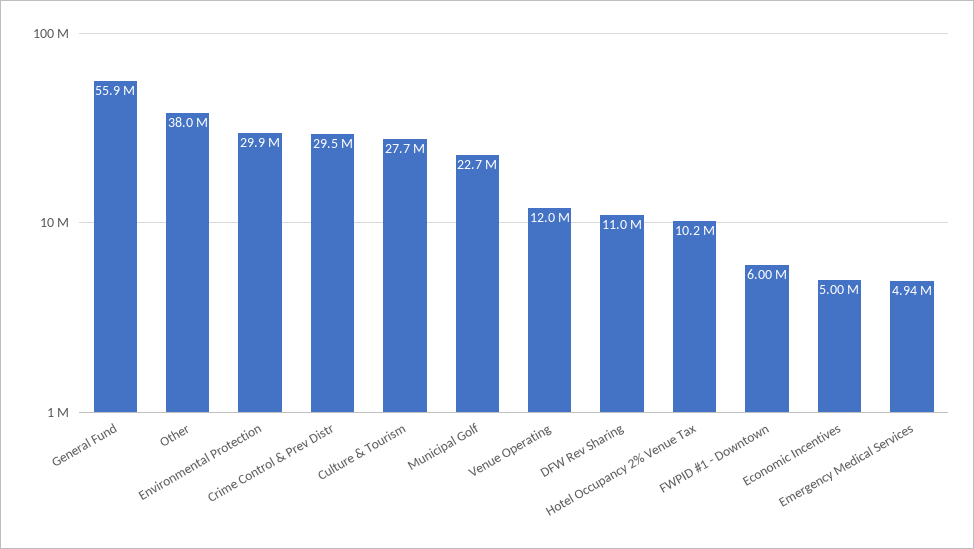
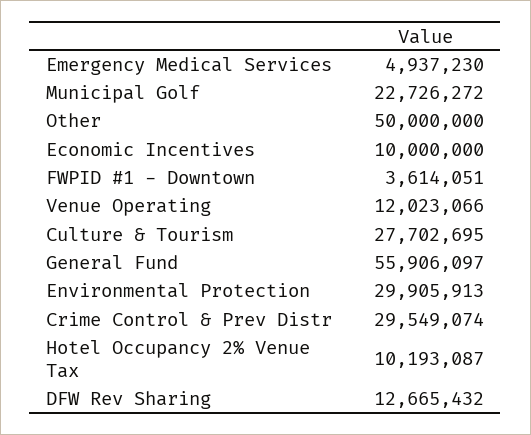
Other: 38000000 -> 50000000
DFW Rev Sharing: 11000000 -> 12665432
FWPID #1 - Downtown: 6000000 -> 3614051
Economic Incentives: 5000000 -> 10000000

